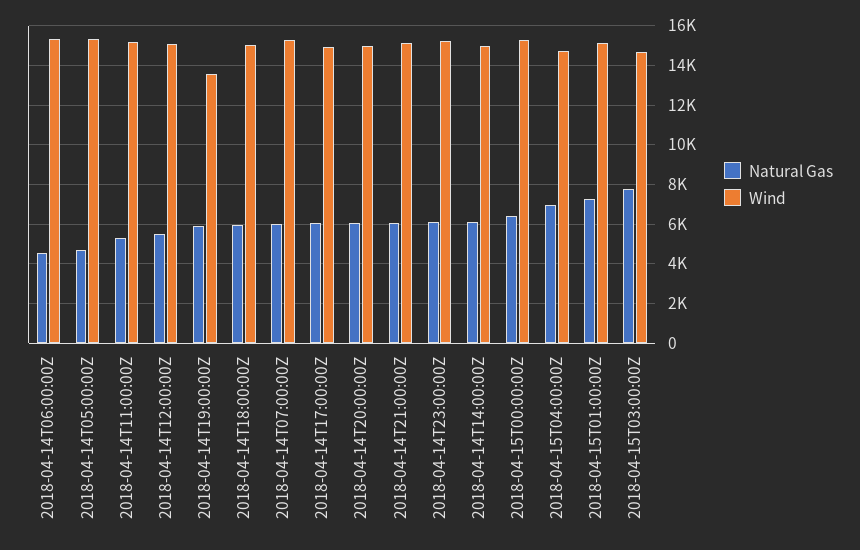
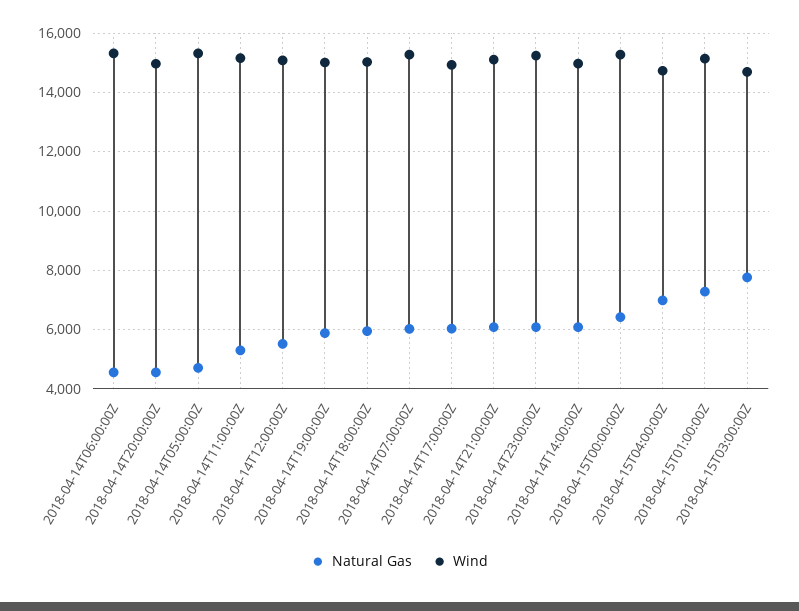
Wind, 2018-04-14T19:00:00Z: 13500 -> 15000
Natural Gas, 2018-04-14T20:00:00Z: 6000 -> 4500

